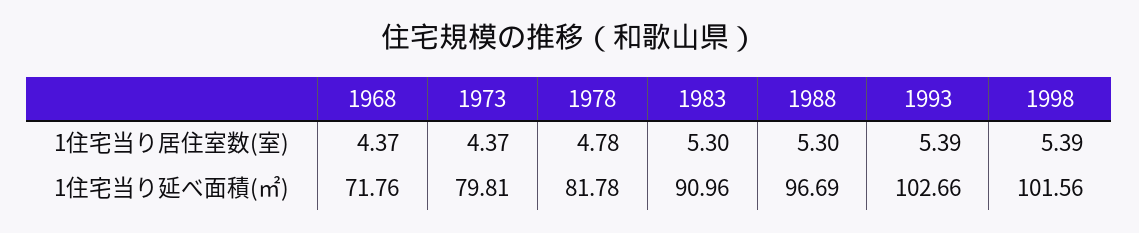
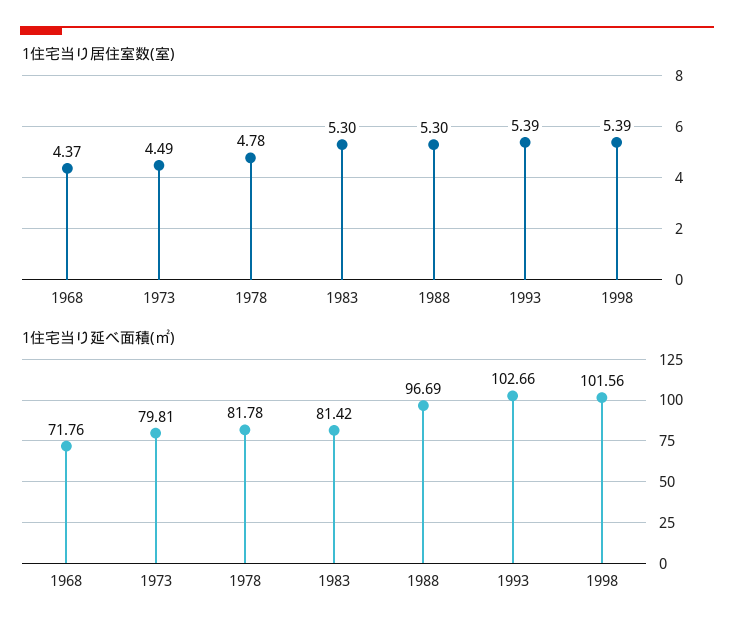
1住宅当り居住室数(室), 1973: 4.37 -> 4.49
1住宅当り延べ面積(㎡), 1983: 90.96 -> 81.42

